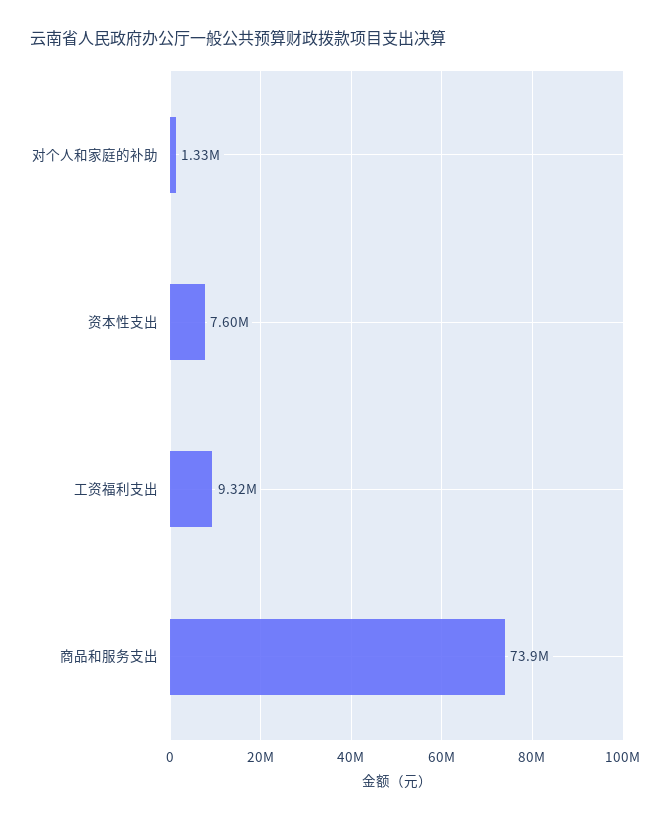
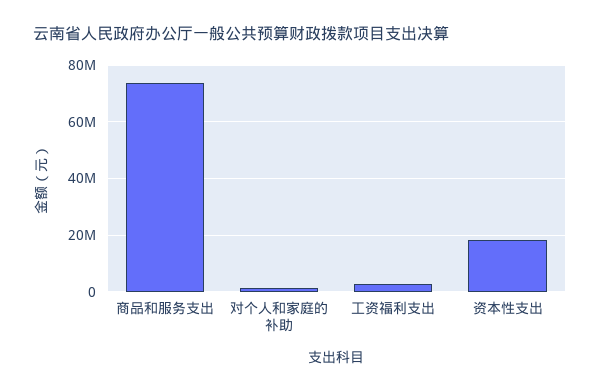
资本性支出: 7600000 -> 17500000
工资福利支出: 9320000 -> 2500000

